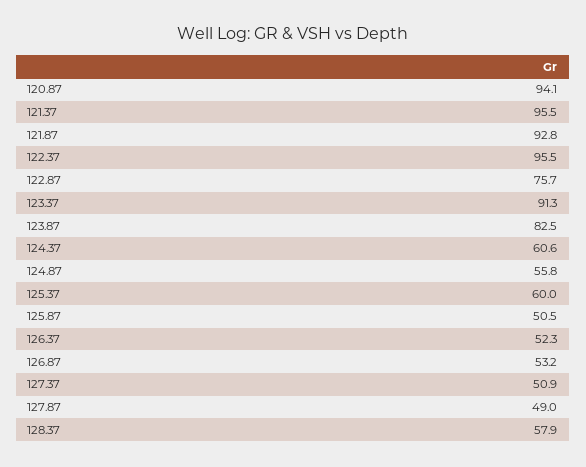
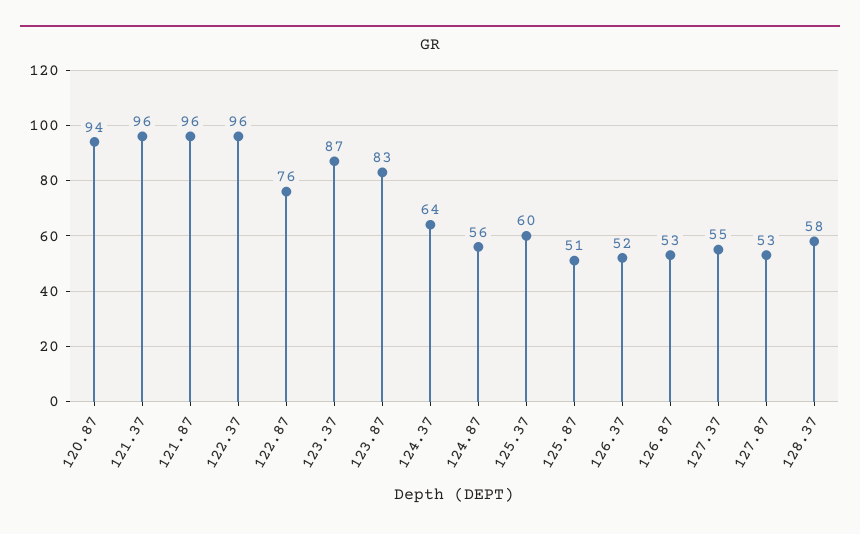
121.87: 92.8 -> 96
123.37: 91.3 -> 87
124.37: 60.6 -> 64
127.37: 50.9 -> 55
127.87: 49 -> 53

